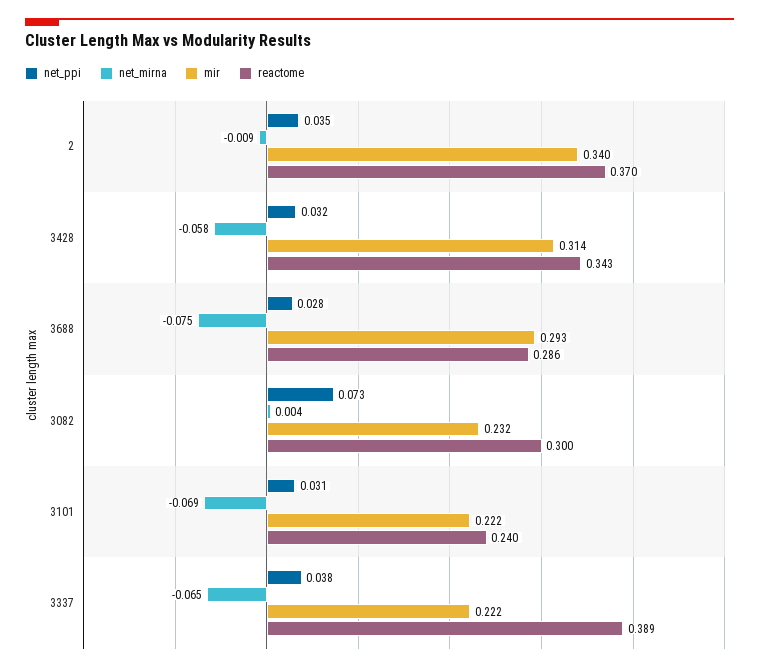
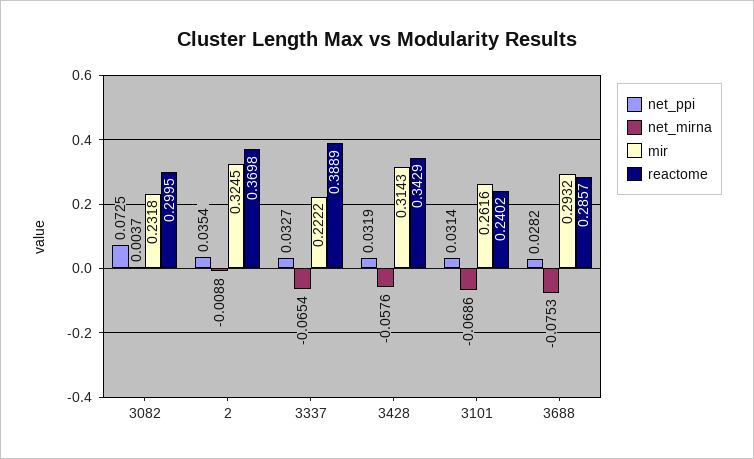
mir, 2: 0.34 -> 0.3245
mir, 3101: 0.222 -> 0.2616
net_ppi, 3337: 0.038 -> 0.0327

